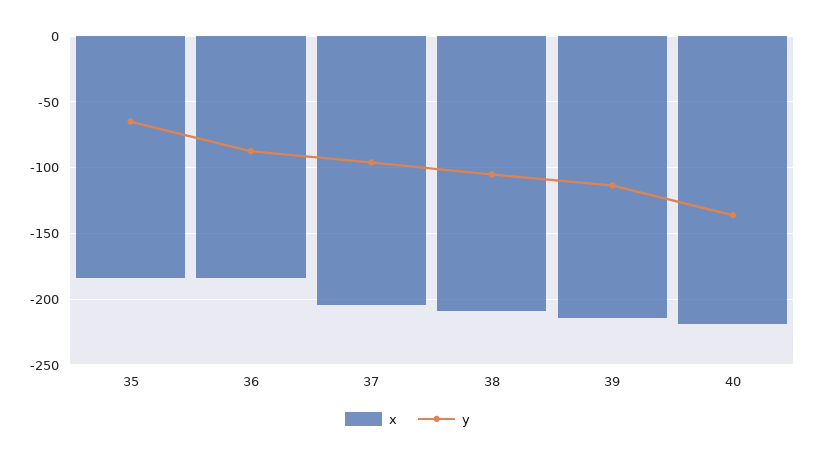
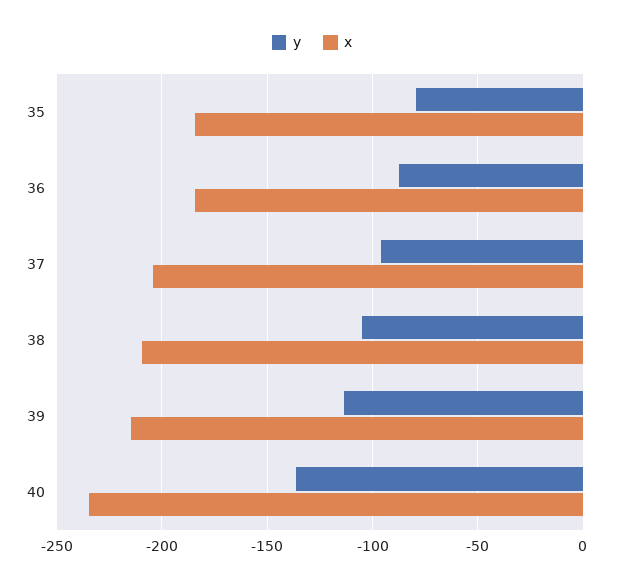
y, 35: -65 -> -80
x, 40: -220 -> -235

